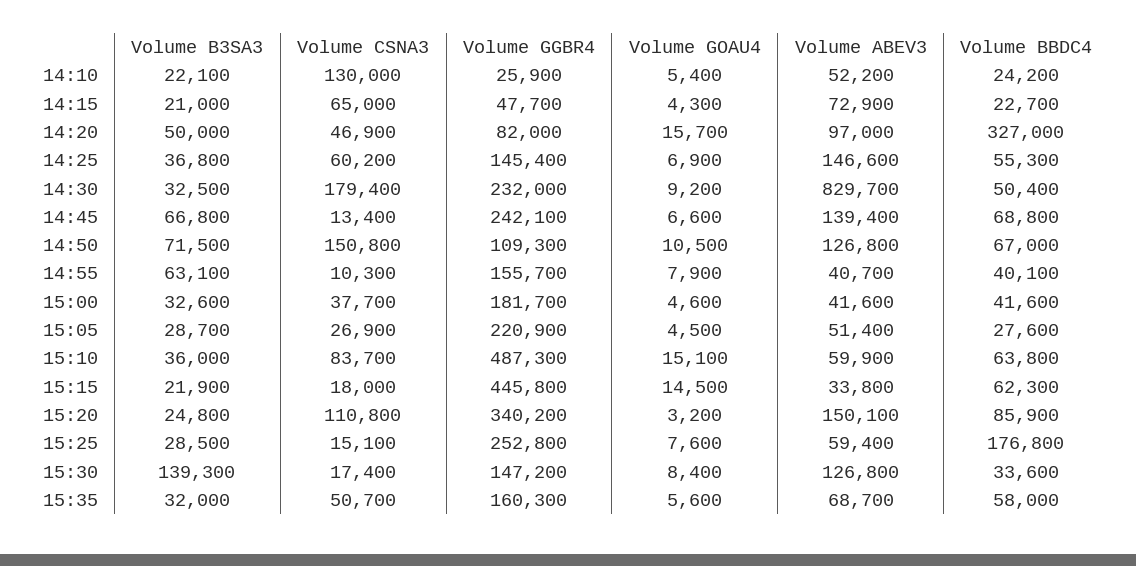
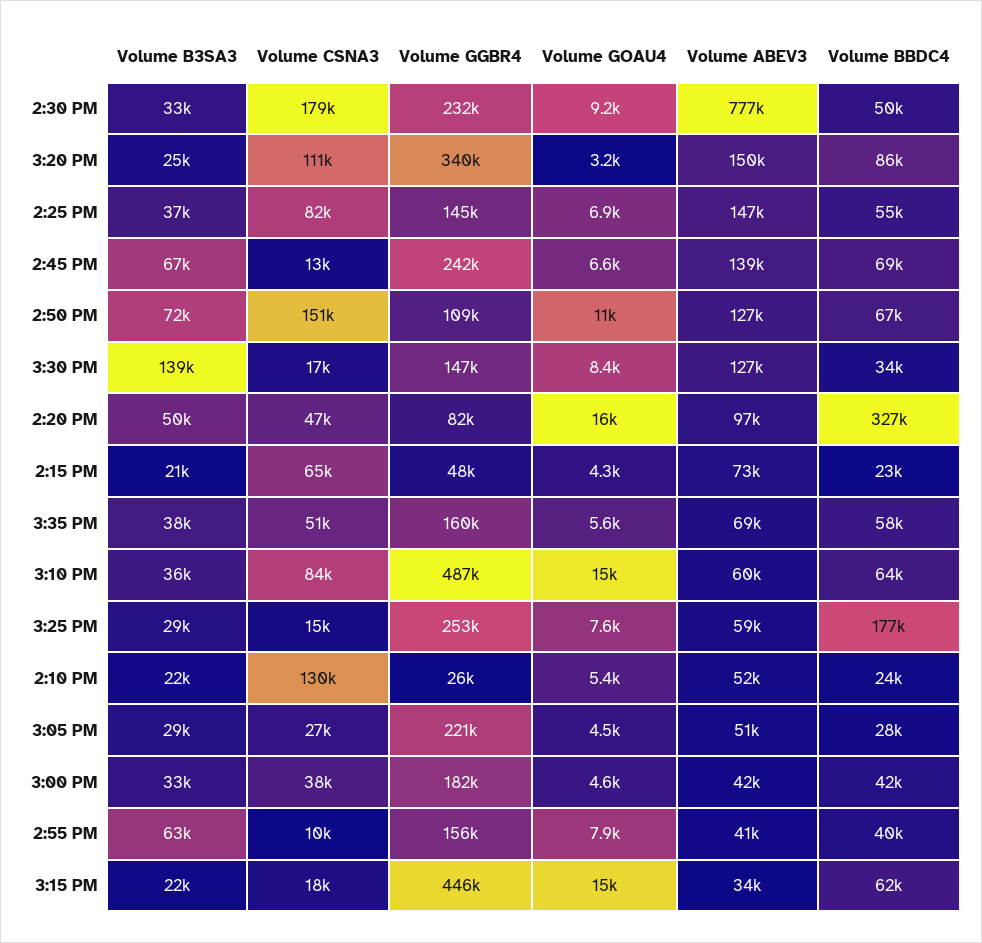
Volume CSNA3, 14:25: 60200 -> 82000
Volume ABEV3, 14:30: 829700 -> 777000
Volume B3SA3, 15:35: 32000 -> 38000

